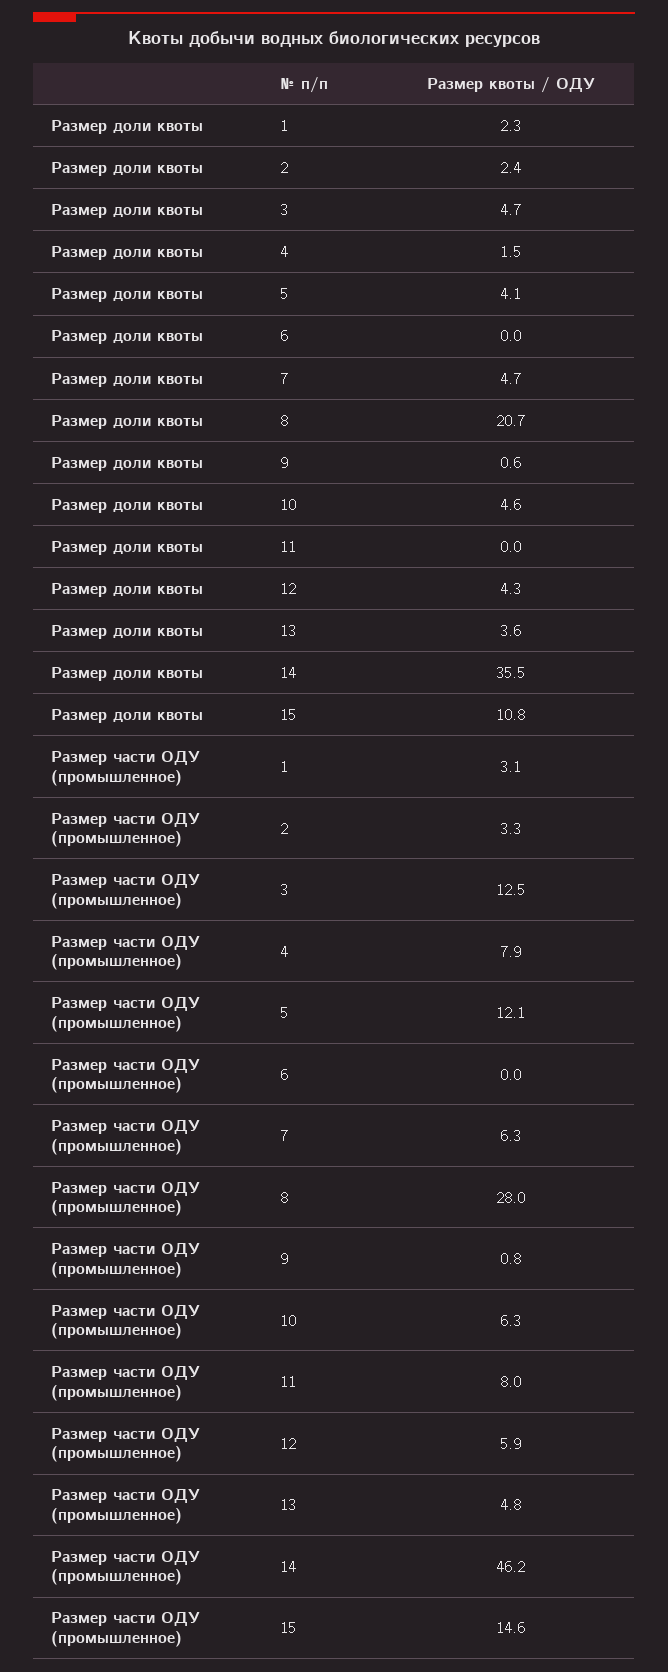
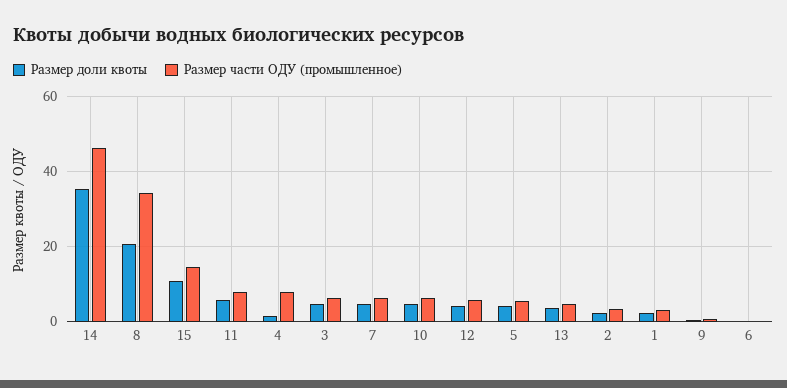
Размер доли квоты, 11: 0 -> 6
Размер части ОДУ (промышленное), 3: 12.5 -> 6
Размер части ОДУ (промышленное), 5: 12.1 -> 6
Размер части ОДУ (промышленное), 8: 28 -> 34

